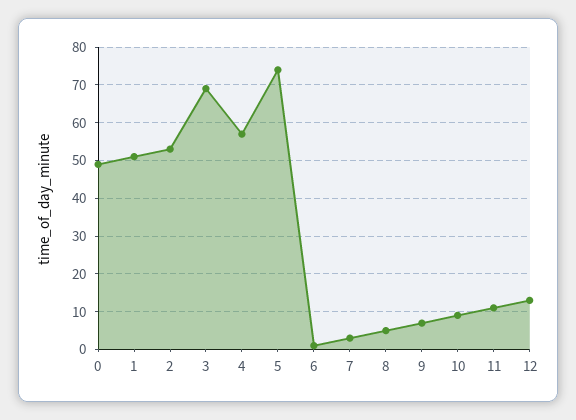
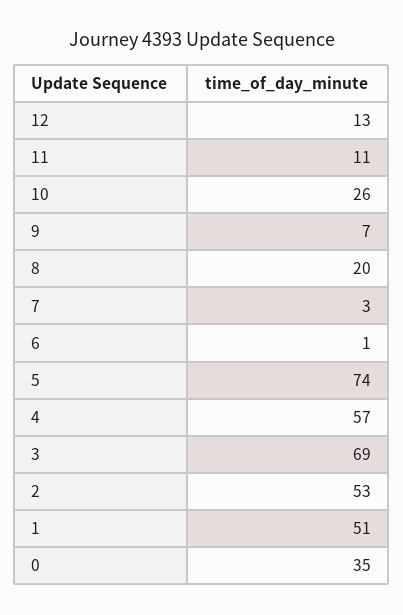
0: 50 -> 35
8: 5 -> 20
10: 10 -> 26

